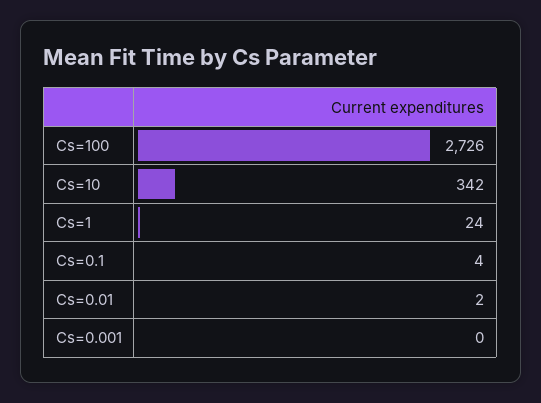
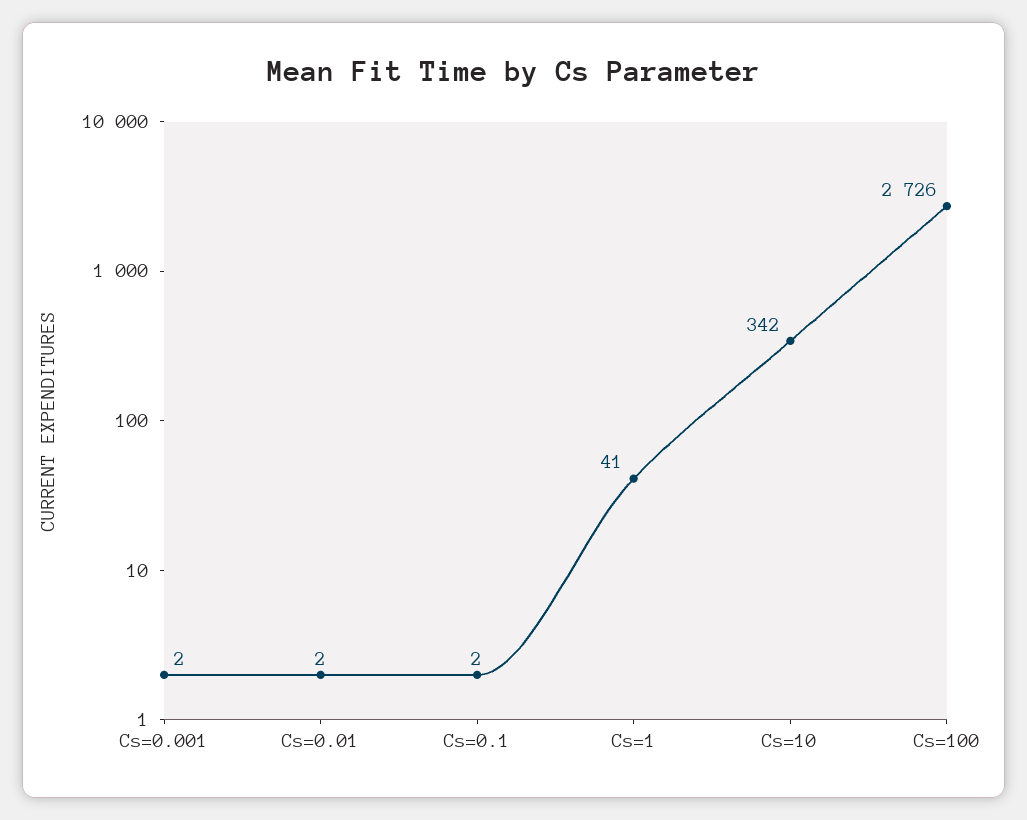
Cs=1: 24 -> 41
Cs=0.1: 4 -> 2
Cs=0.001: 0 -> 2

